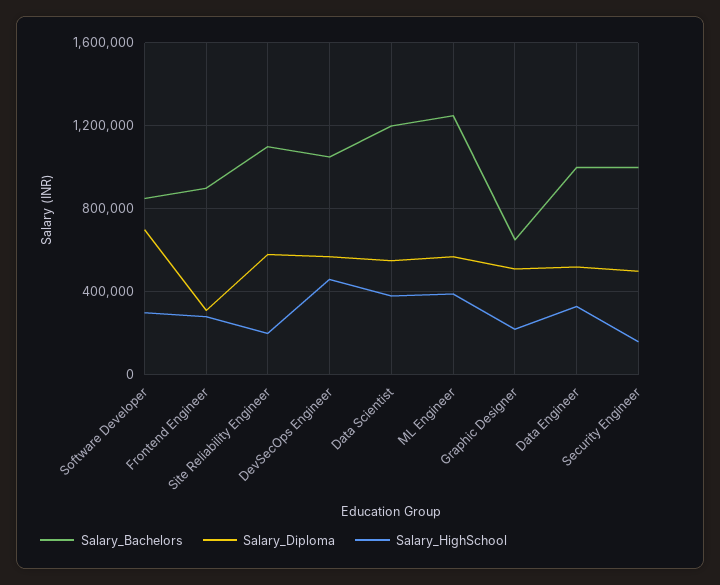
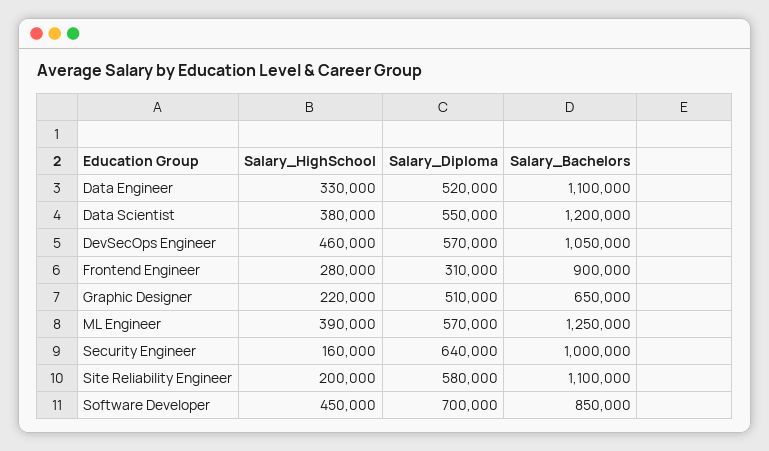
Salary_HighSchool, Software Developer: 300000 -> 450000
Salary_Bachelors, Data Engineer: 1000000 -> 1100000
Salary_Diploma, Security Engineer: 500000 -> 640000

